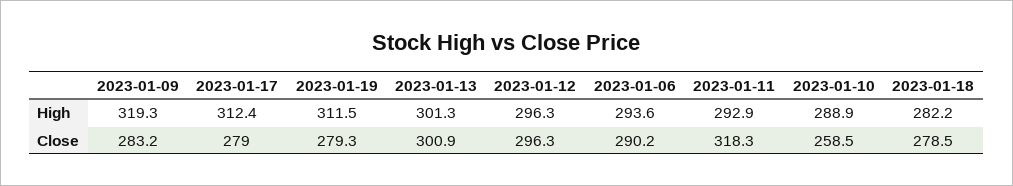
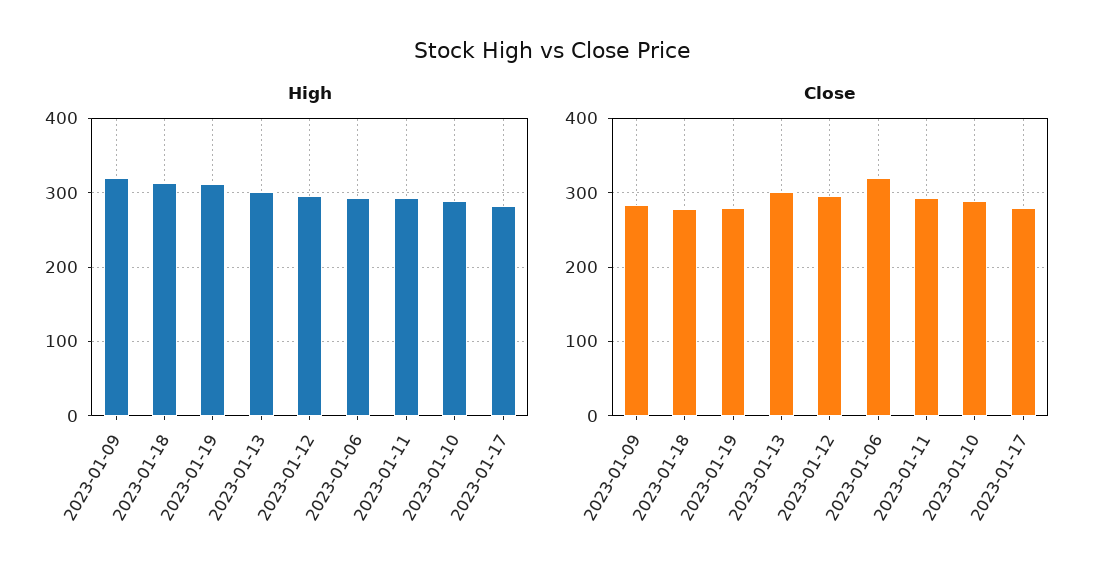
High, 2023-01-17: 312.4 -> 280
High, 2023-01-18: 282.2 -> 310
Close, 2023-01-06: 290.2 -> 320
Close, 2023-01-11: 318.3 -> 290
Close, 2023-01-10: 258.5 -> 290

